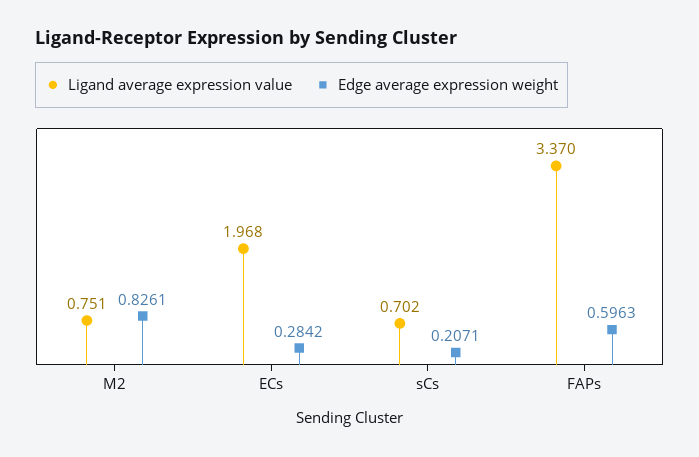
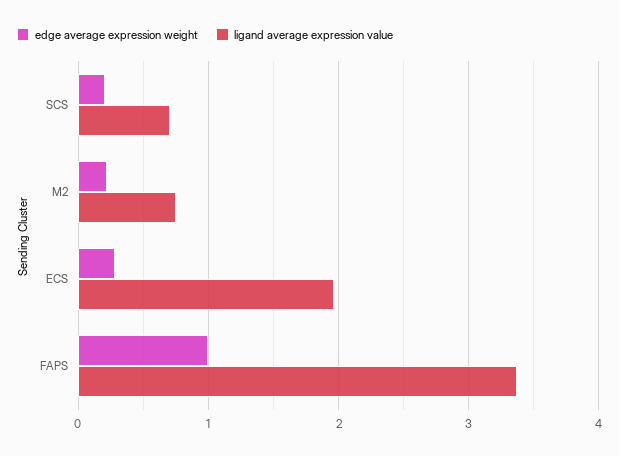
Edge average expression weight, M2: 0.8261 -> 0.2
Edge average expression weight, FAPs: 0.5963 -> 1

